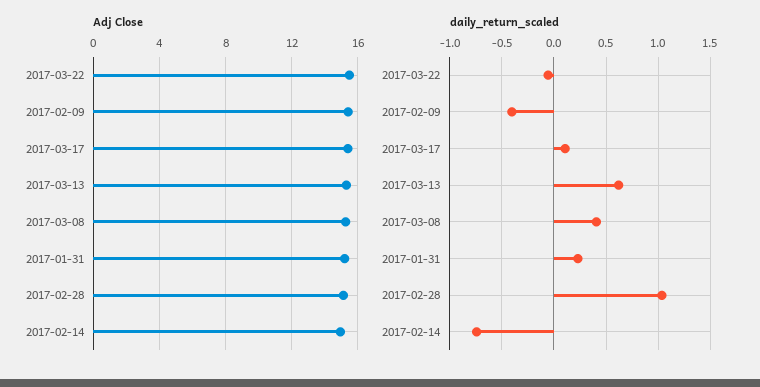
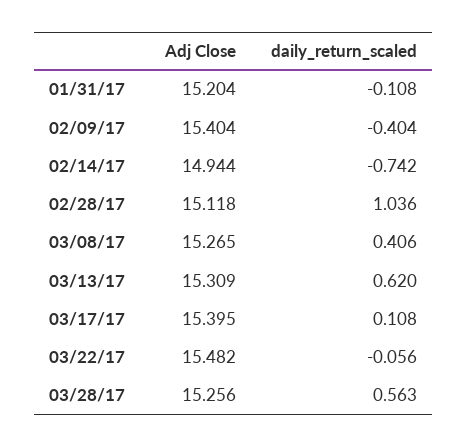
daily_return_scaled, 2017-01-31: 0.2 -> -0.108
Adj Close, 03/28/17: none -> 15.256
daily_return_scaled, 03/28/17: none -> 0.563

